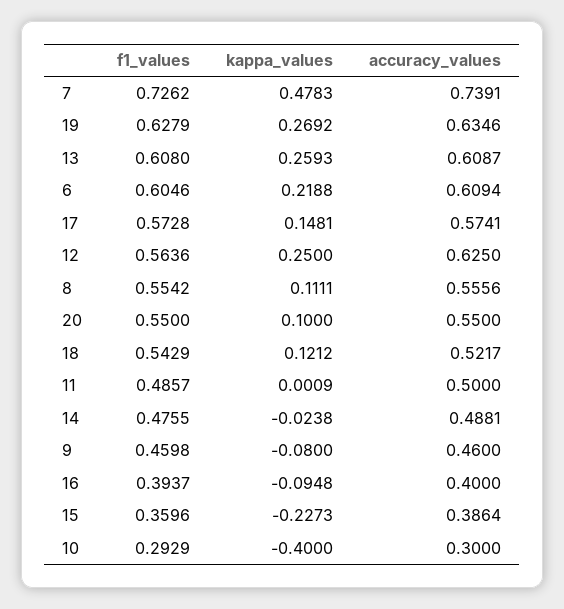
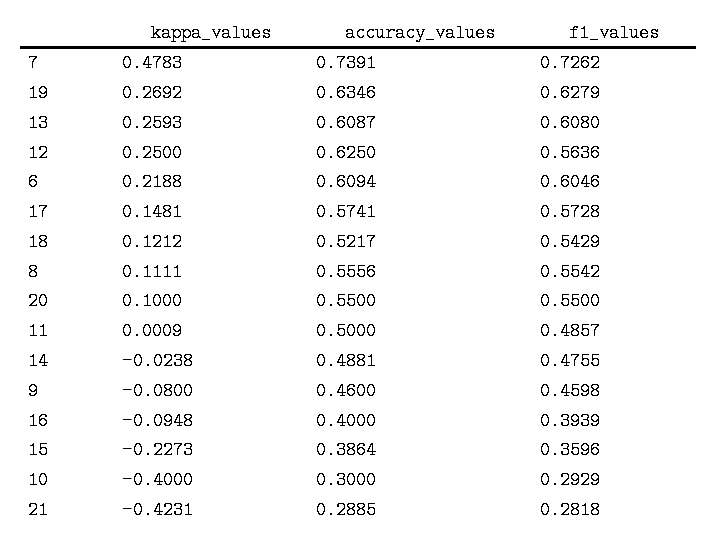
f1_values, 16: 0.3937 -> 0.3939
kappa_values, 21: none -> -0.4231
accuracy_values, 21: none -> 0.2885
f1_values, 21: none -> 0.2818

